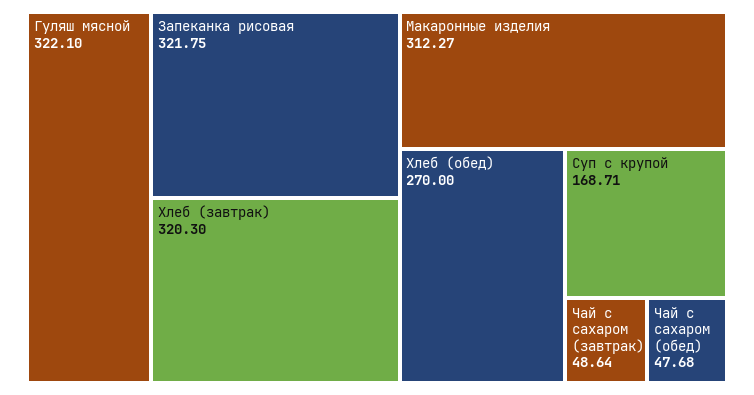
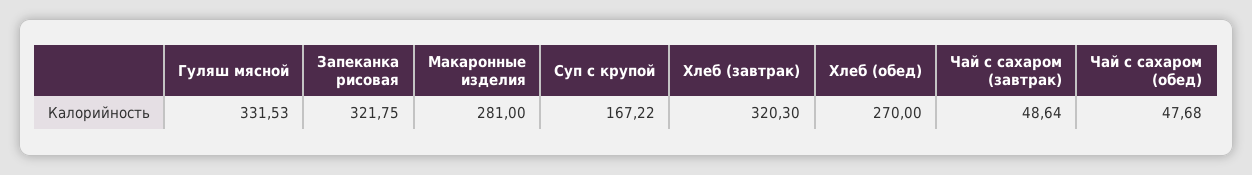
Гуляш мясной: 322.1 -> 331.53
Макаронные изделия: 312.27 -> 281
Суп с крупой: 168.71 -> 167.22

